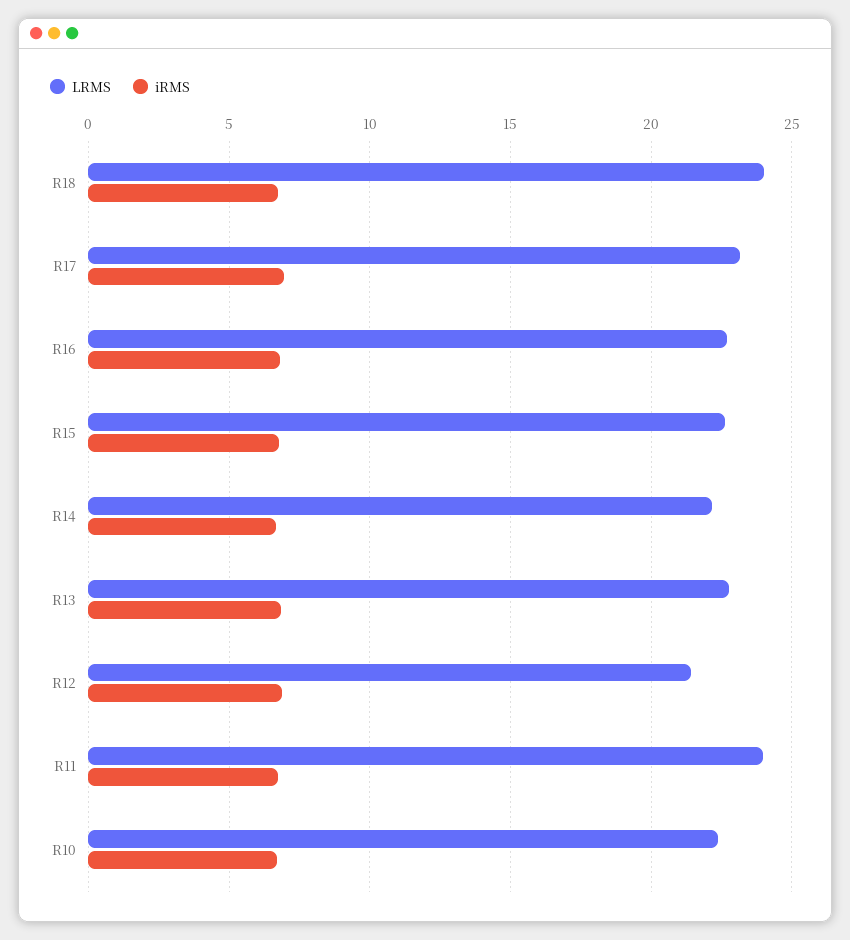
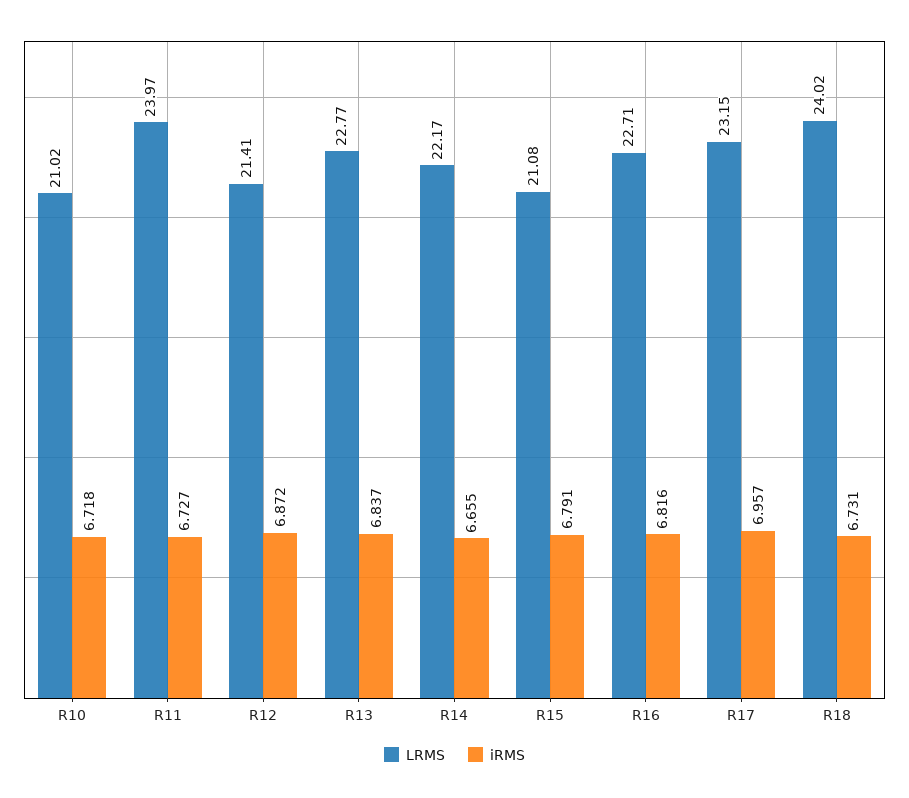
LRMS, R15: 22.5 -> 21.08
LRMS, R10: 22.5 -> 21.02

